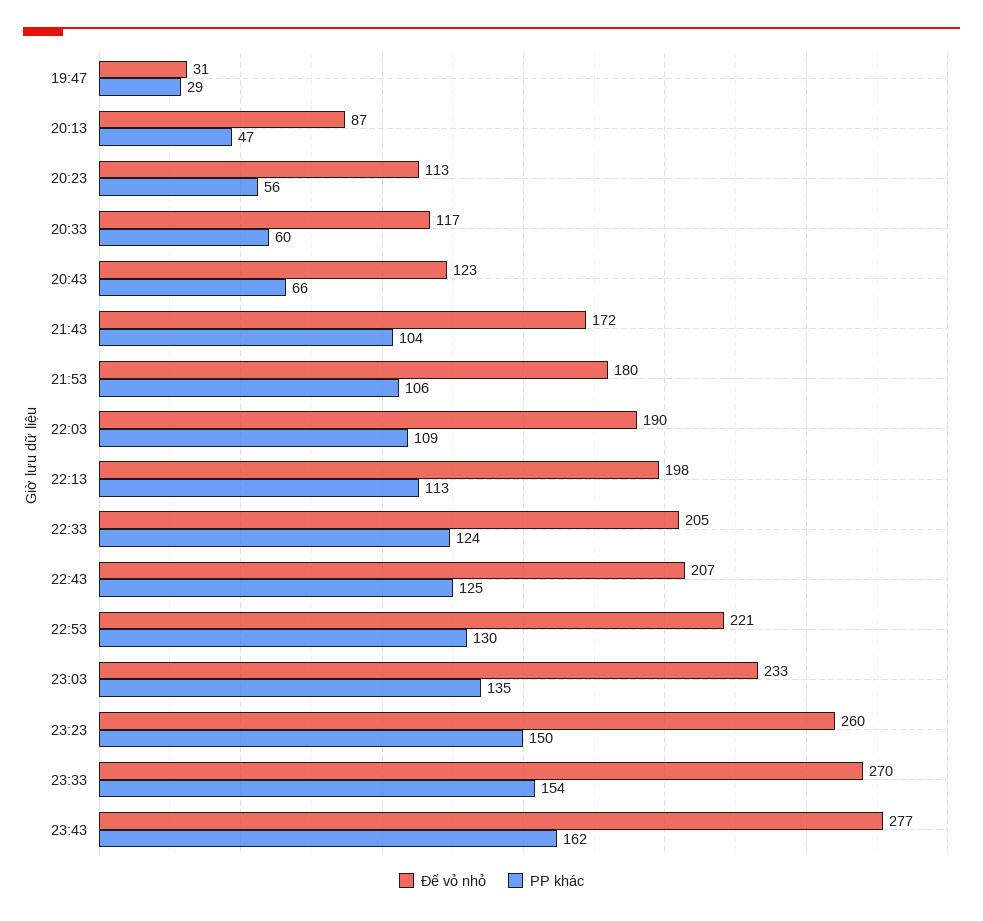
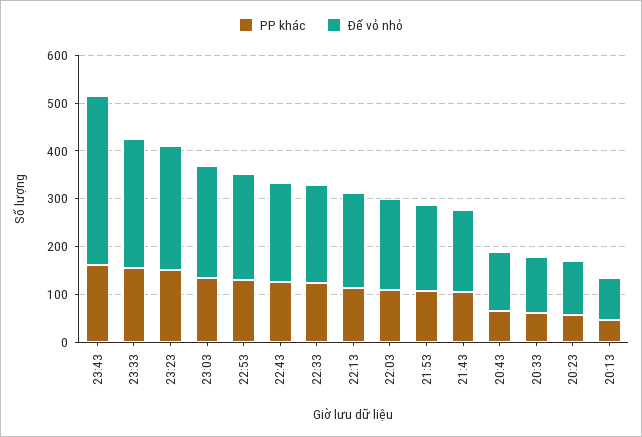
Đế vỏ nhỏ, 19:47: 31 -> none
PP khác, 19:47: 29 -> none
Đế vỏ nhỏ, 23:43: 277 -> 360

